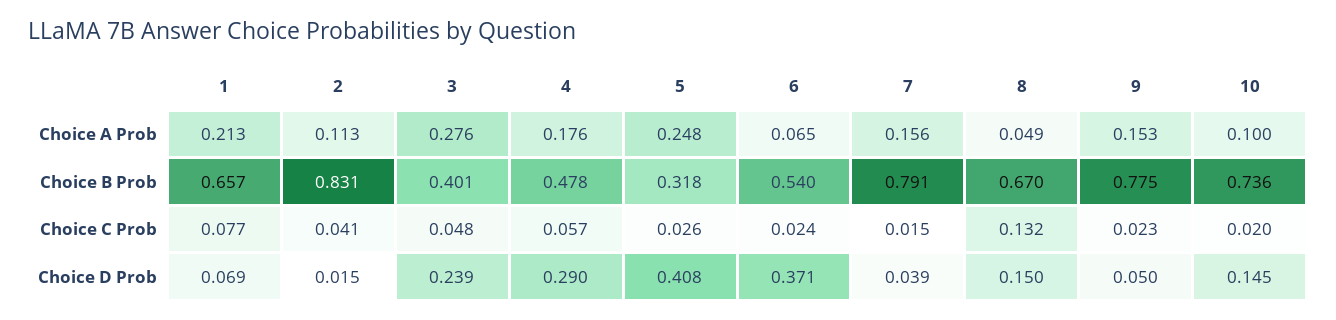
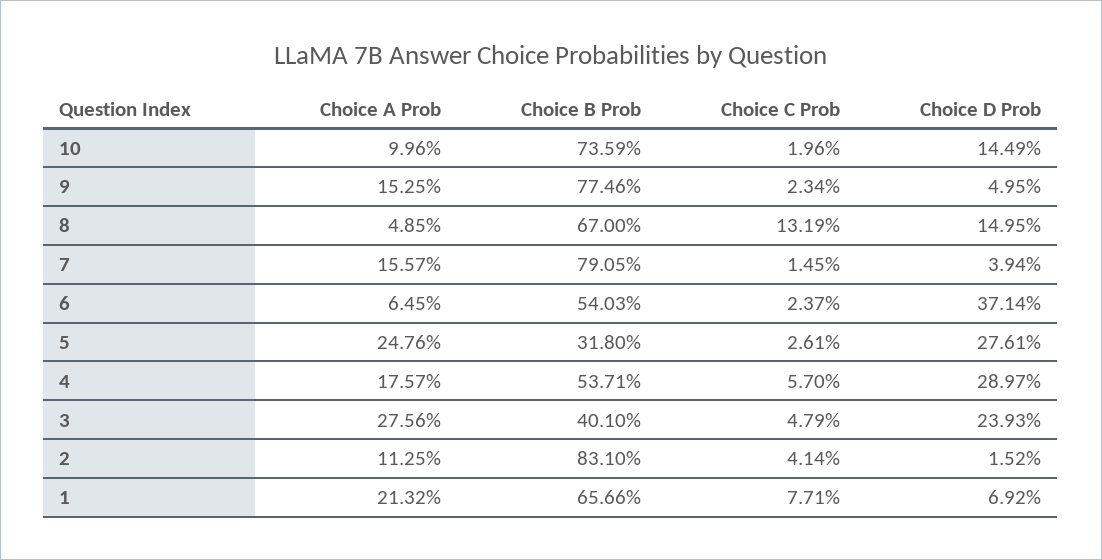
4, Choice B Prob: 0.478 -> 0.5371
5, Choice D Prob: 0.408 -> 0.2761

